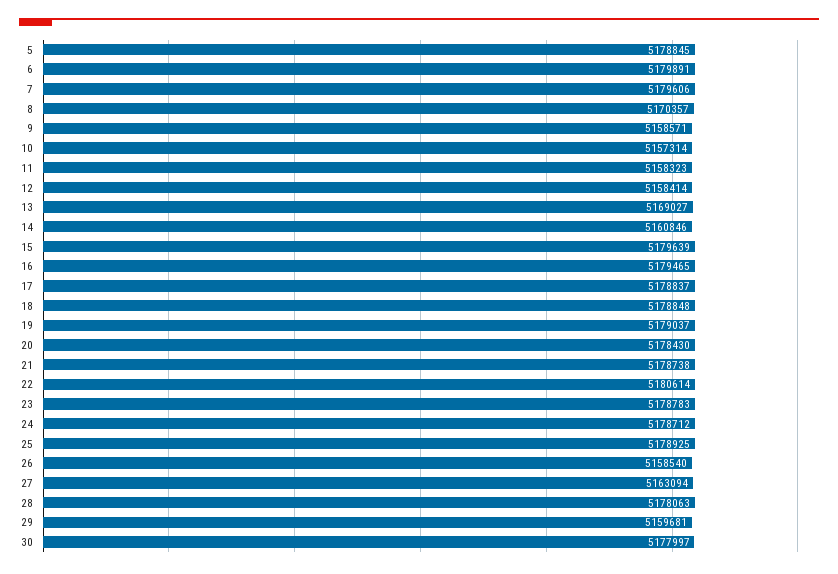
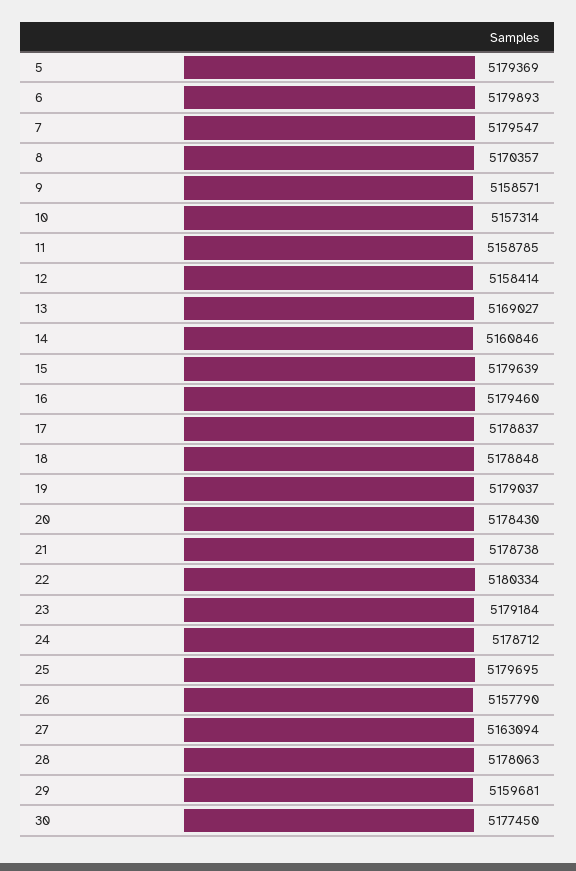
5: 5178845 -> 5179369
6: 5179891 -> 5179893
7: 5179606 -> 5179547
11: 5158323 -> 5158785
16: 5179465 -> 5179460
22: 5180614 -> 5180334
23: 5178783 -> 5179184
25: 5178925 -> 5179695
26: 5158540 -> 5157790
30: 5177997 -> 5177450

